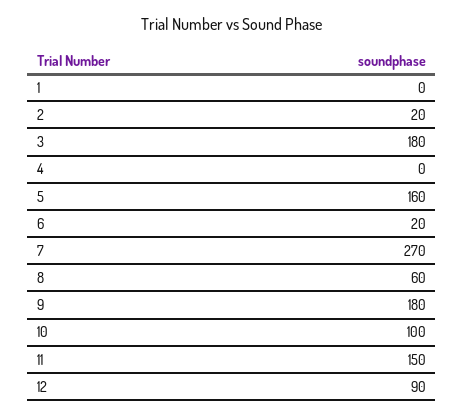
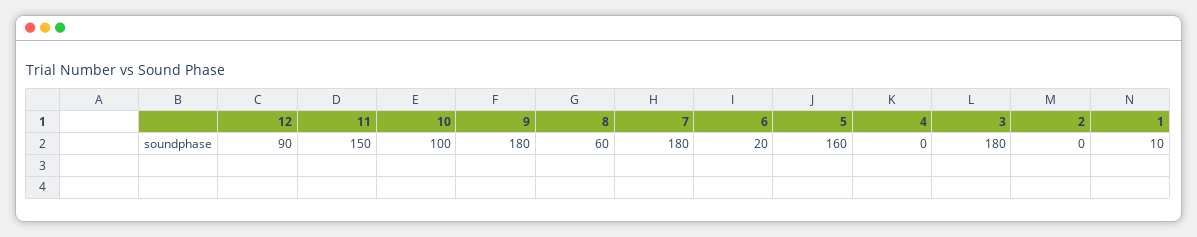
1: 0 -> 10
2: 20 -> 0
7: 270 -> 180

